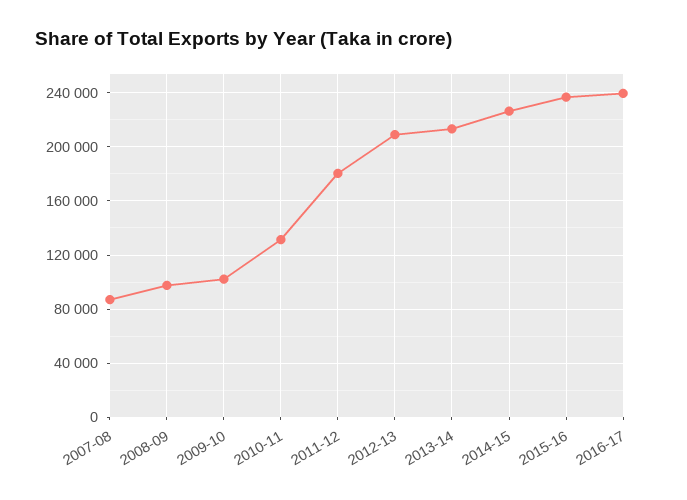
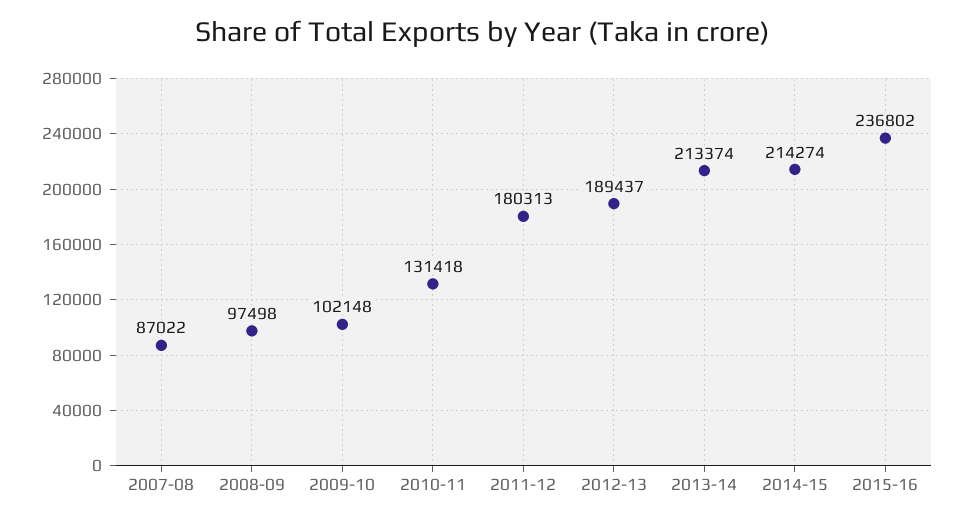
2012-13: 210000 -> 189437
2014-15: 225000 -> 214274
2016-17: 240000 -> none

